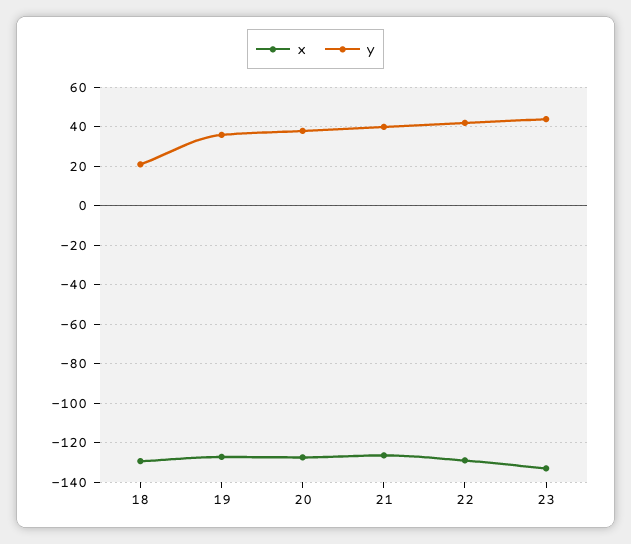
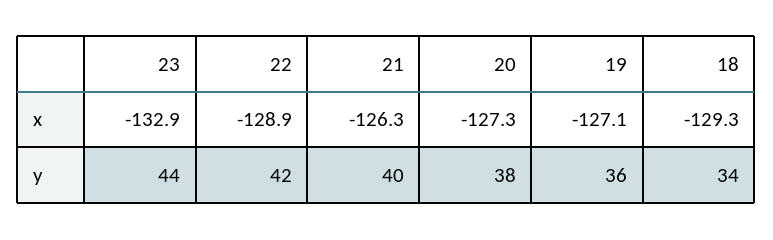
y, 18: 20 -> 34

